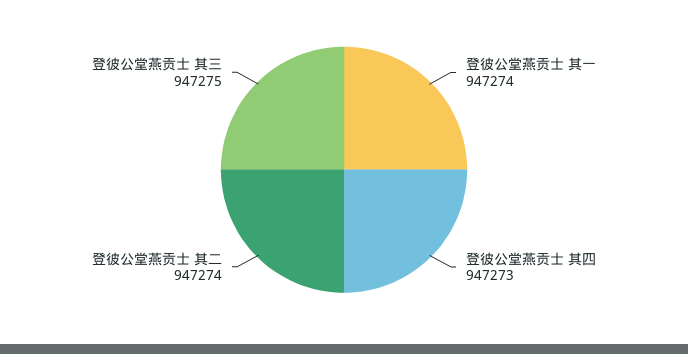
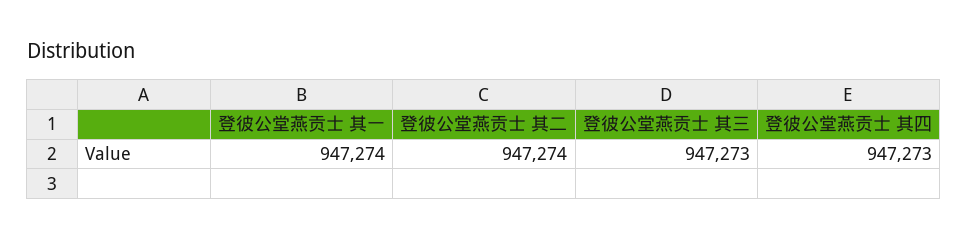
登彼公堂燕贡士 其三: 947275 -> 947273

